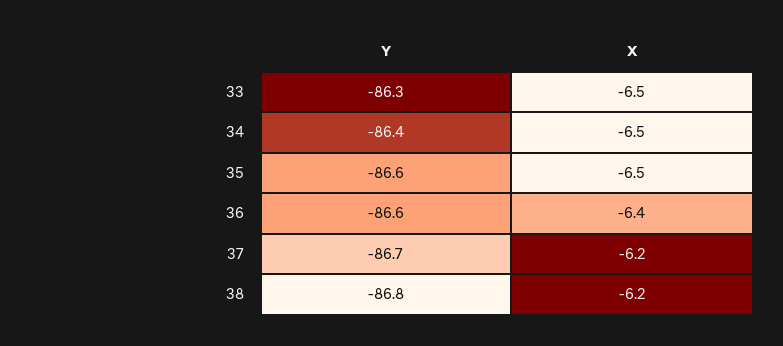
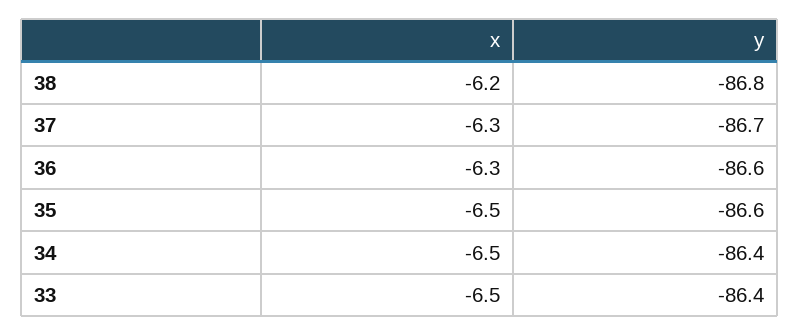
Y, 33: -86.3 -> -86.4
X, 36: -6.4 -> -6.3
X, 37: -6.2 -> -6.3

